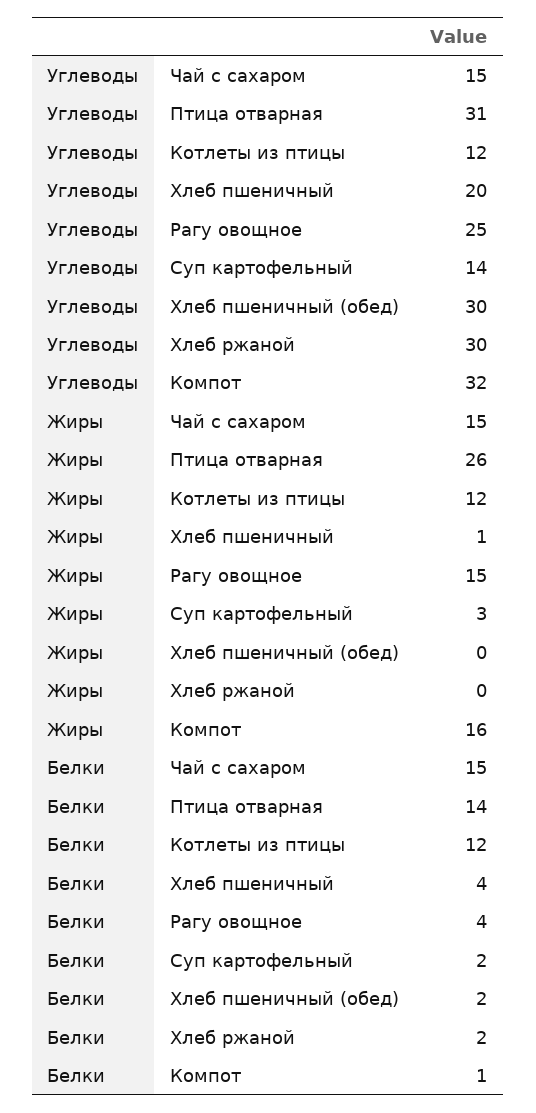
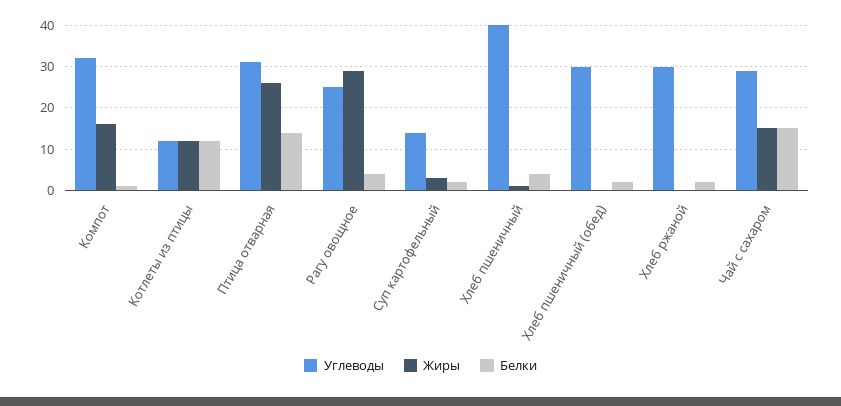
Углеводы, Чай с сахаром: 15 -> 30
Углеводы, Хлеб пшеничный: 20 -> 40
Жиры, Рагу овощное: 15 -> 30

